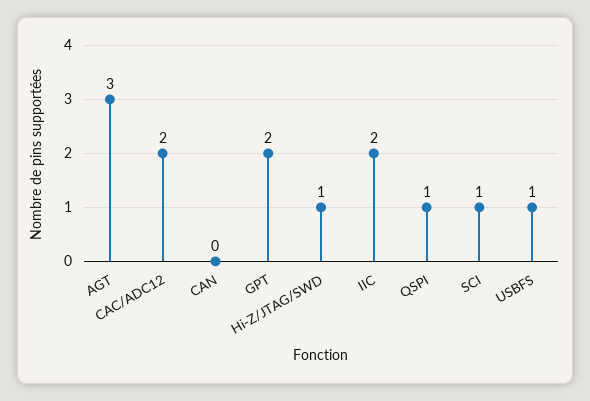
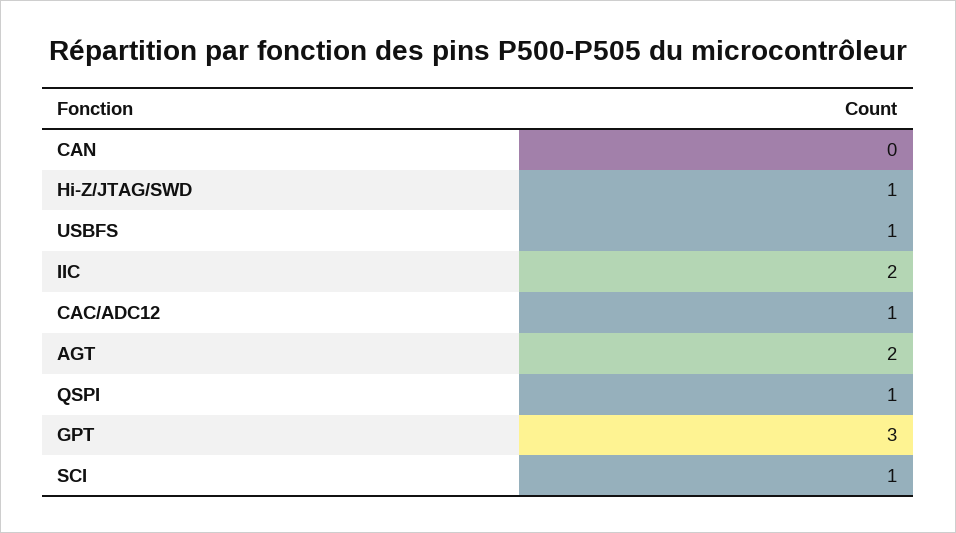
AGT: 3 -> 2
CAC/ADC12: 2 -> 1
GPT: 2 -> 3

